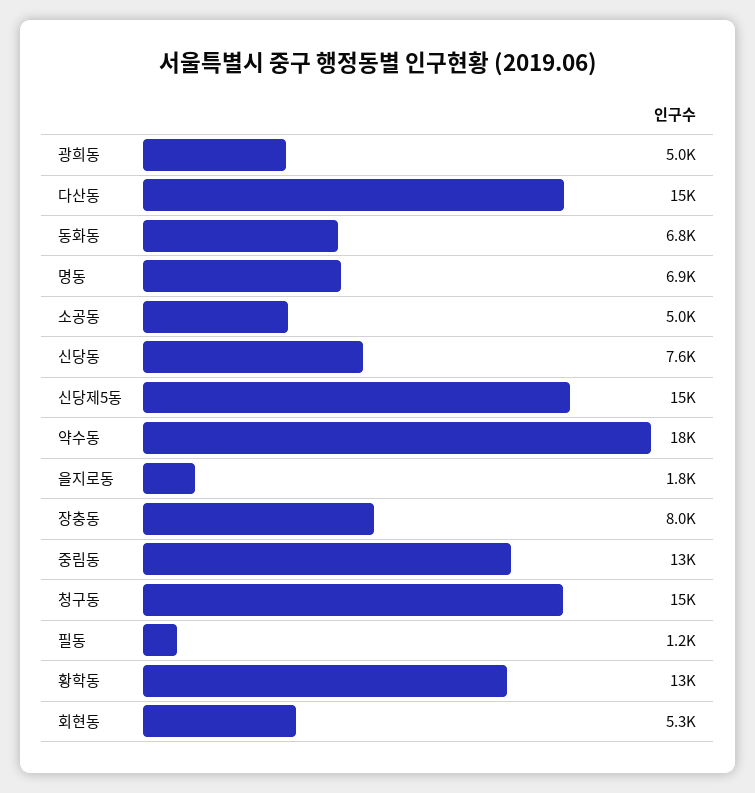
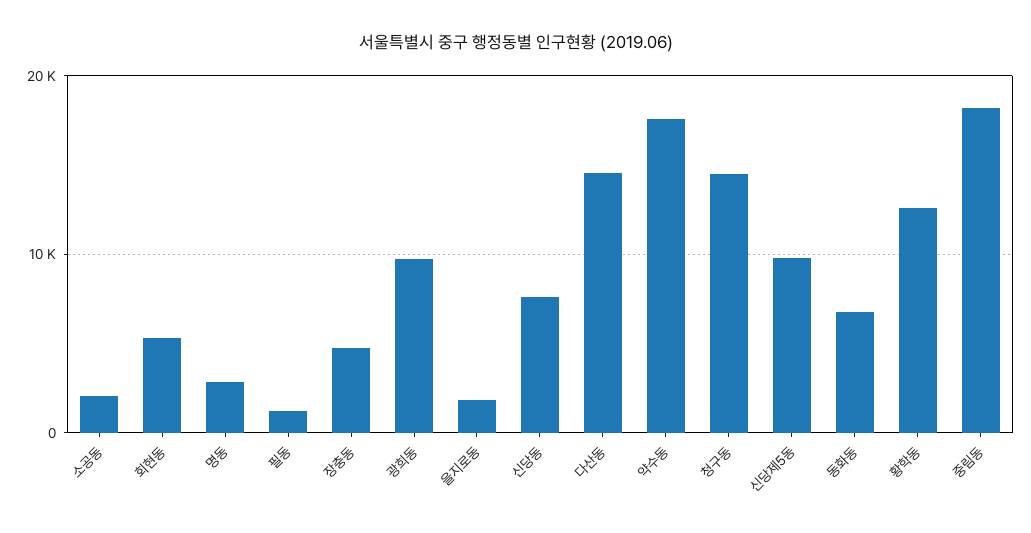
광희동: 5000 -> 10000
명동: 6900 -> 3000
소공동: 5000 -> 2000
신당제5동: 15000 -> 10000
장충동: 8000 -> 5000
중림동: 13000 -> 18000

